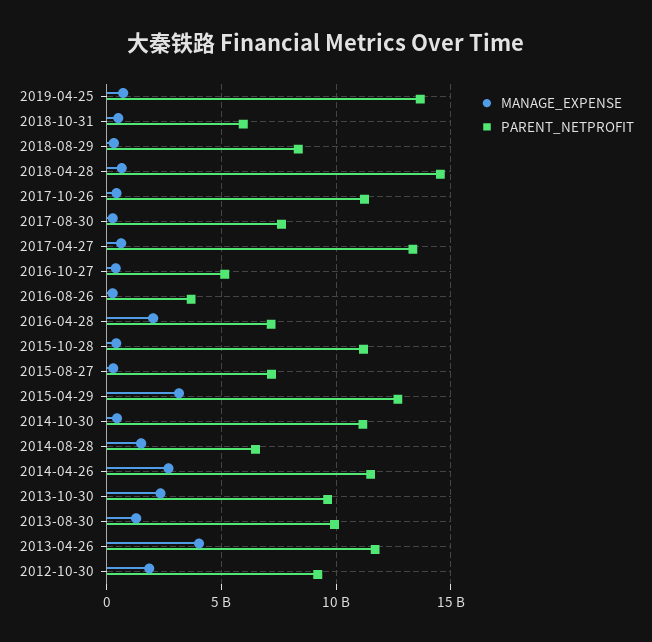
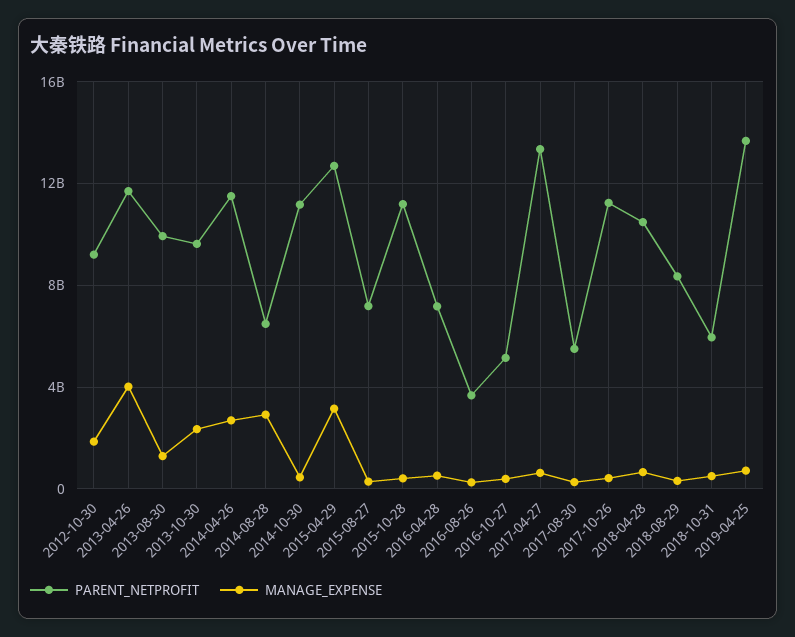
PARENT_NETPROFIT, 2018-04-28: 14500000000 -> 10500000000
PARENT_NETPROFIT, 2017-08-30: 7500000000 -> 5500000000
MANAGE_EXPENSE, 2016-04-28: 2000000000 -> 500000000
MANAGE_EXPENSE, 2014-08-28: 1500000000 -> 3000000000

